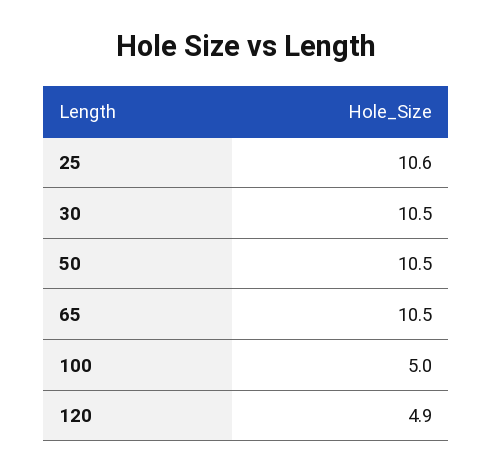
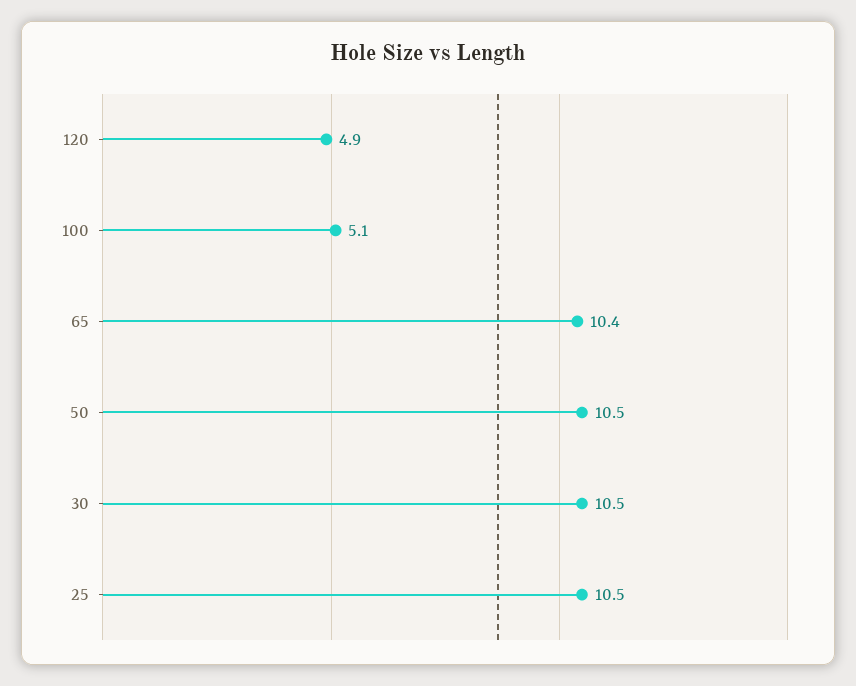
25: 10.6 -> 10.5
65: 10.5 -> 10.4
100: 5 -> 5.1

